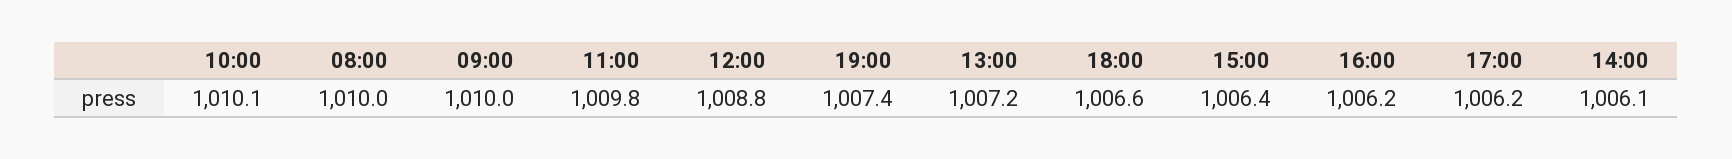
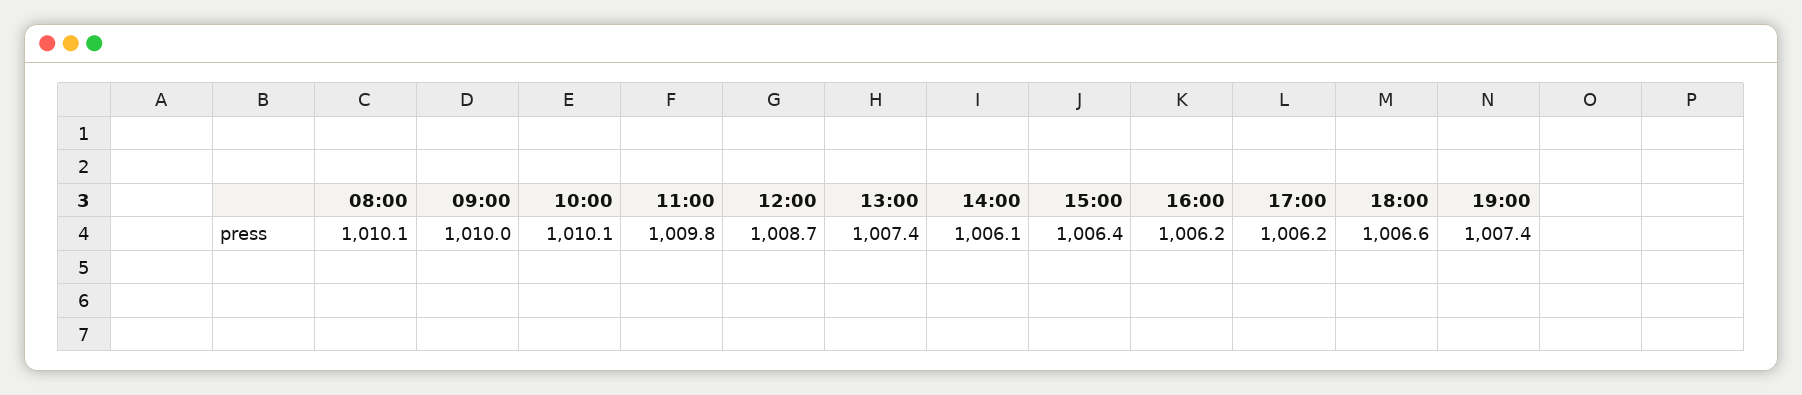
08:00: 1010 -> 1010.1
12:00: 1008.8 -> 1008.7
13:00: 1007.2 -> 1007.4

